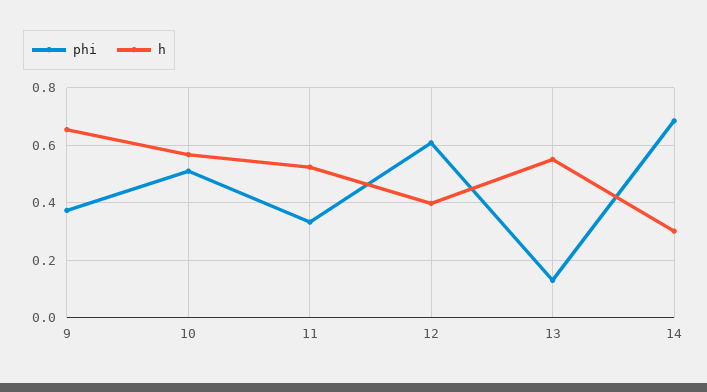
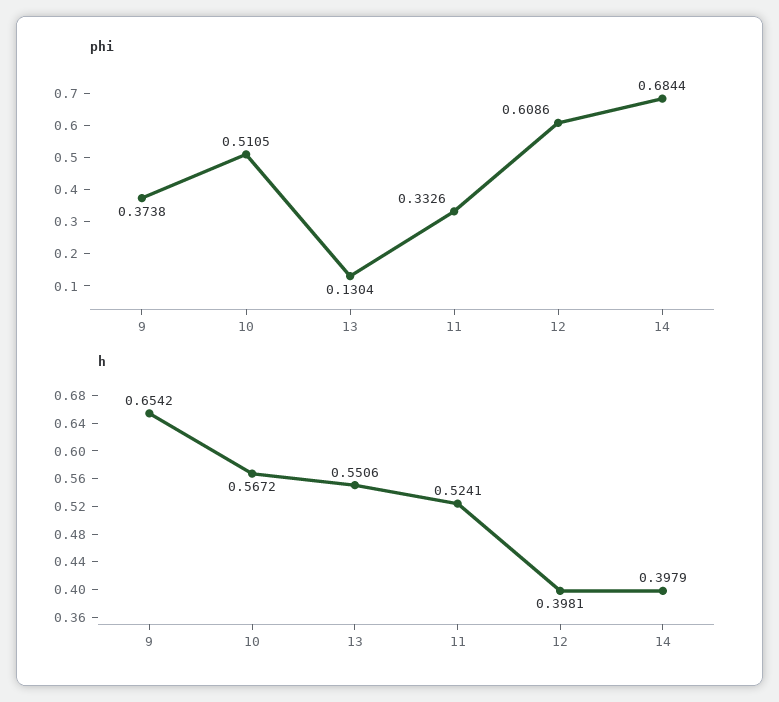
h, 14: 0.3 -> 0.3979

